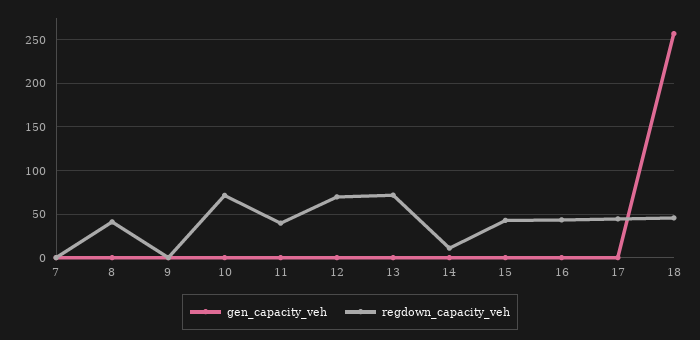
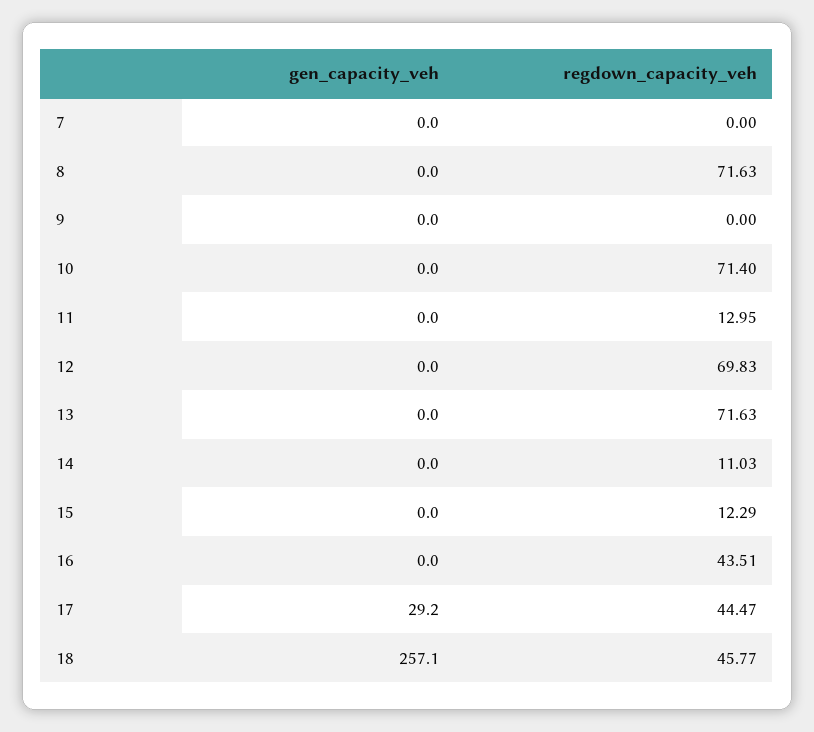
regdown_capacity_veh, 8: 40 -> 71.63
regdown_capacity_veh, 11: 40 -> 12.95
regdown_capacity_veh, 15: 40 -> 12.29
gen_capacity_veh, 17: 0 -> 29.2

